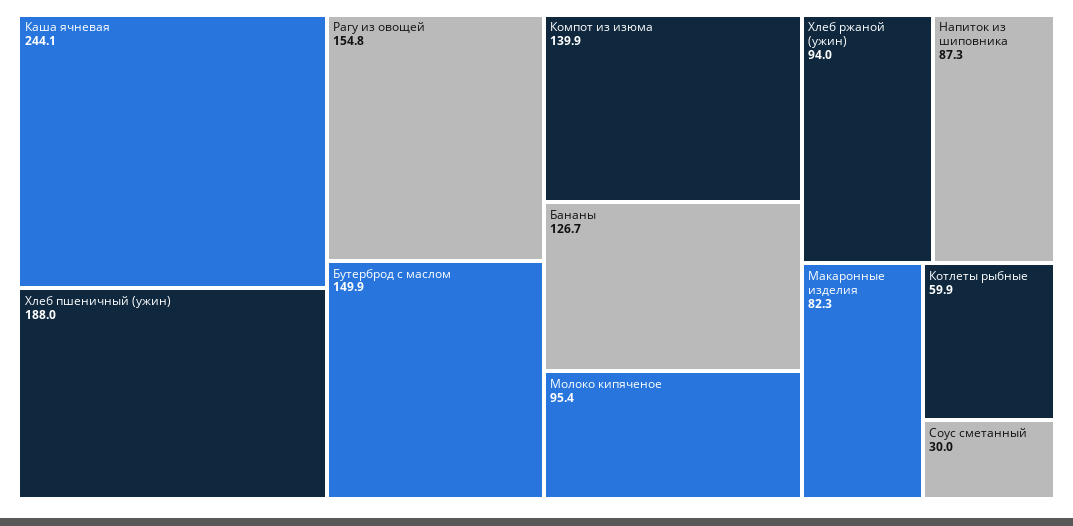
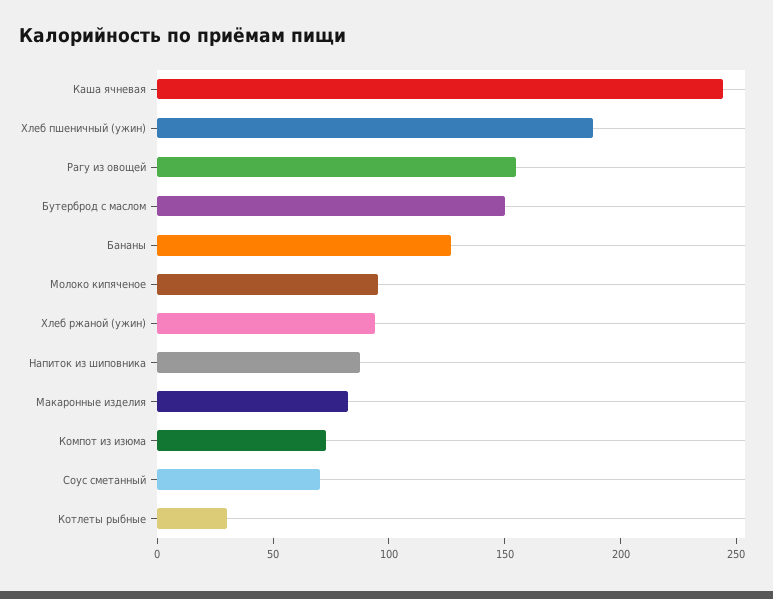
Компот из изюма: 139.9 -> 70
Котлеты рыбные: 59.9 -> 30
Соус сметанный: 30 -> 70

